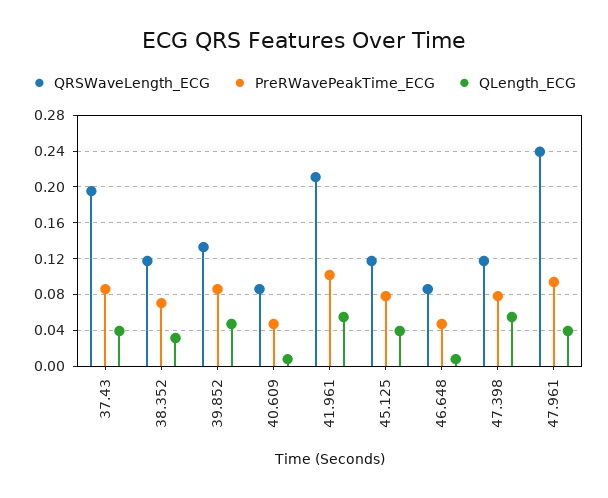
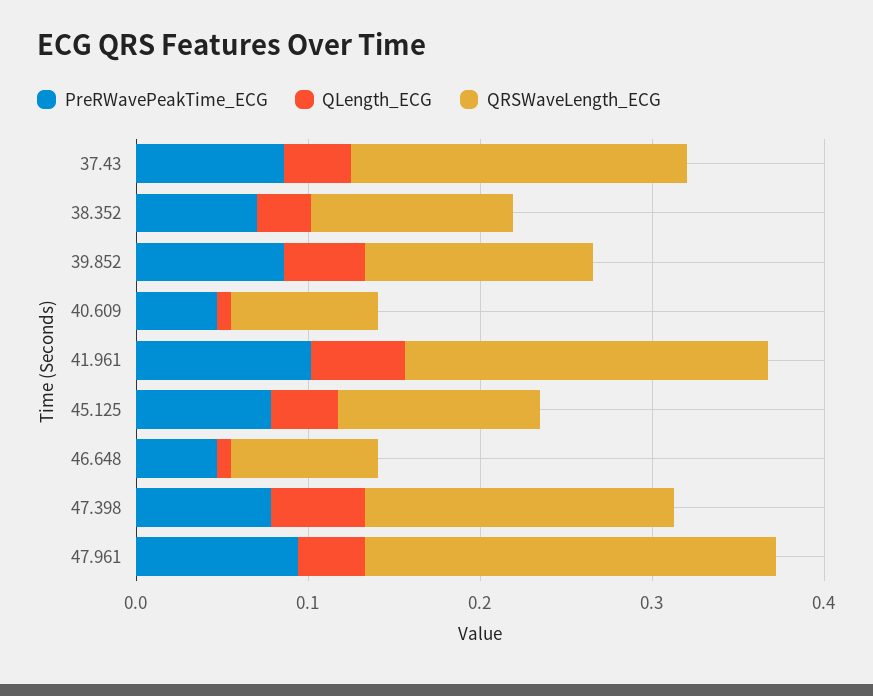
QRSWaveLength_ECG, 47.398: 0.12 -> 0.18

